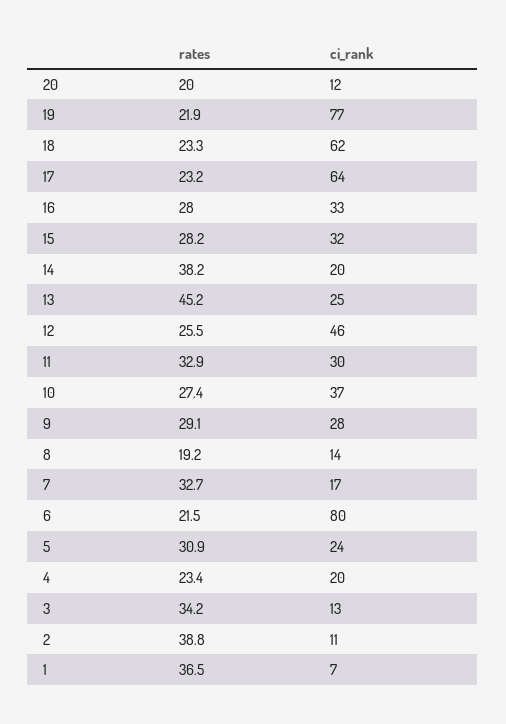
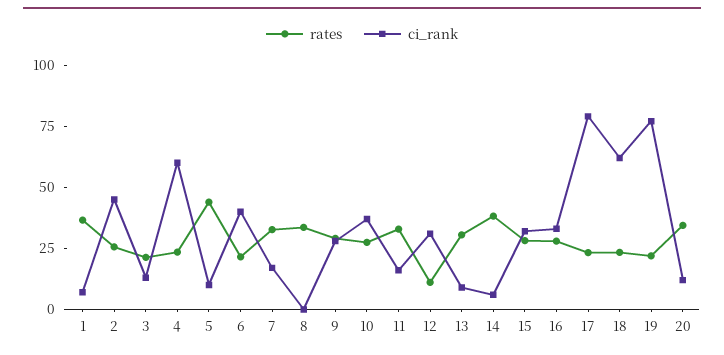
rates, 20: 20 -> 35
ci_rank, 17: 64 -> 80
ci_rank, 14: 20 -> 5
rates, 13: 45.2 -> 30
ci_rank, 13: 25 -> 10
rates, 12: 25.5 -> 10
ci_rank, 12: 46 -> 30
ci_rank, 11: 30 -> 15
rates, 8: 19.2 -> 35
ci_rank, 8: 14 -> 0
ci_rank, 6: 80 -> 40
rates, 5: 30.9 -> 45
ci_rank, 5: 24 -> 10
ci_rank, 4: 20 -> 60
rates, 3: 34.2 -> 20
rates, 2: 38.8 -> 25
ci_rank, 2: 11 -> 45

